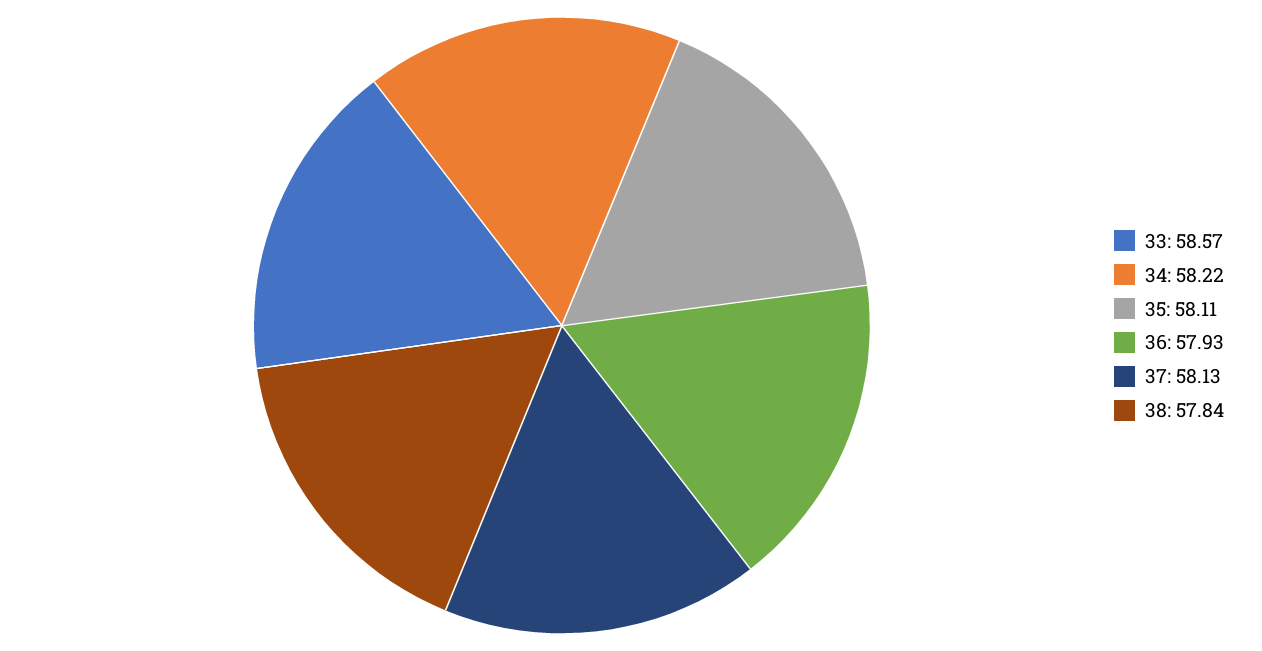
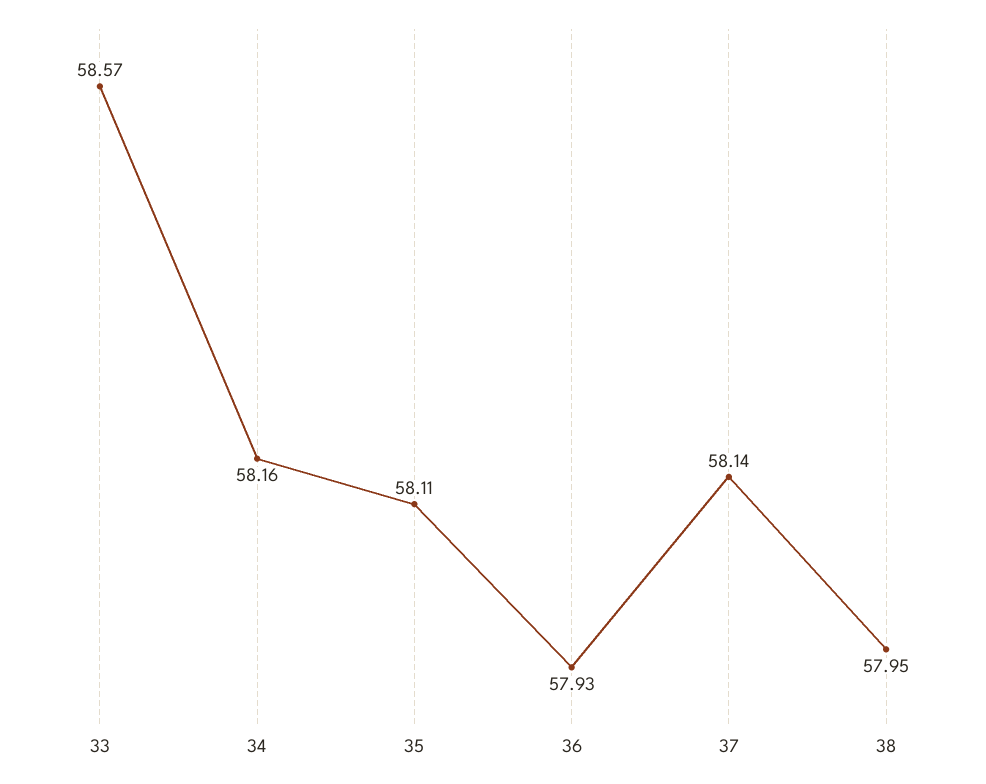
34: 58.22 -> 58.16
37: 58.13 -> 58.14
38: 57.84 -> 57.95

